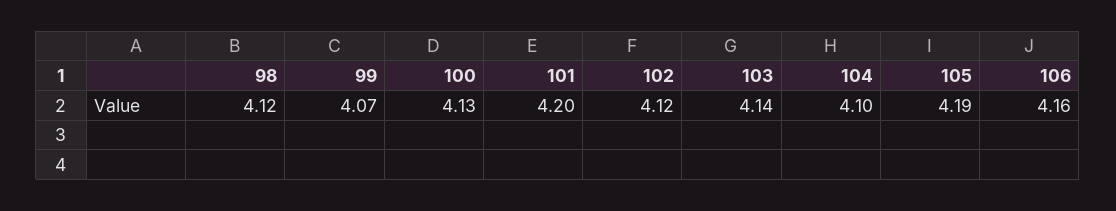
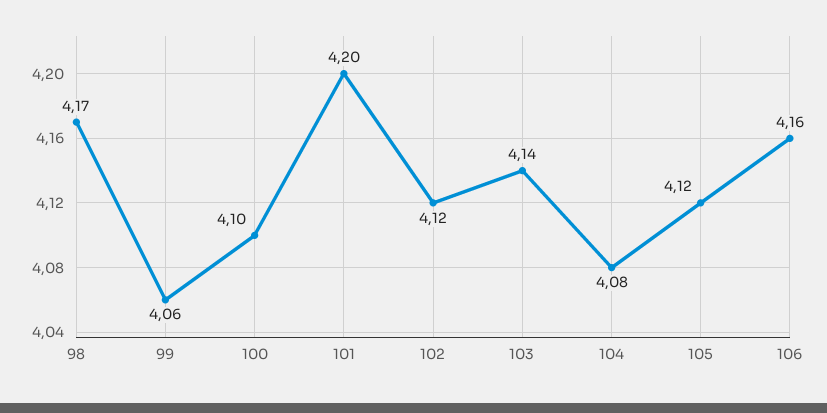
98: 4.12 -> 4.17
99: 4.07 -> 4.06
100: 4.13 -> 4.1
104: 4.1 -> 4.08
105: 4.19 -> 4.12

